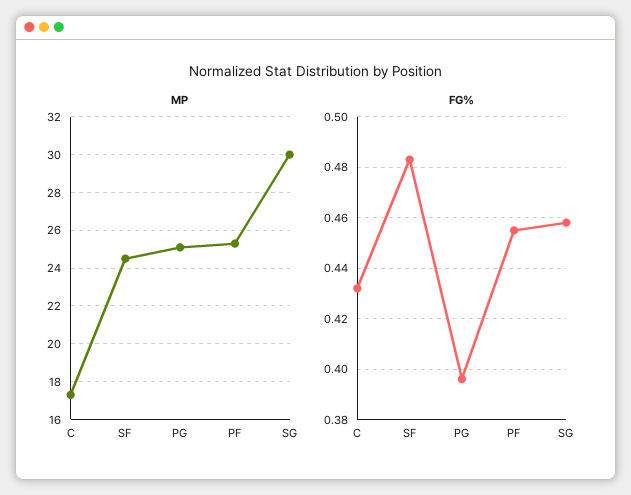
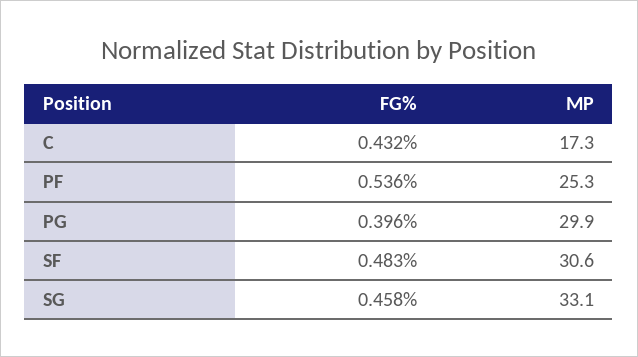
MP, SF: 24.5 -> 30.6
MP, PG: 25 -> 29.9
MP, SG: 30 -> 33.1
FG%, PF: 0.455 -> 0.536

